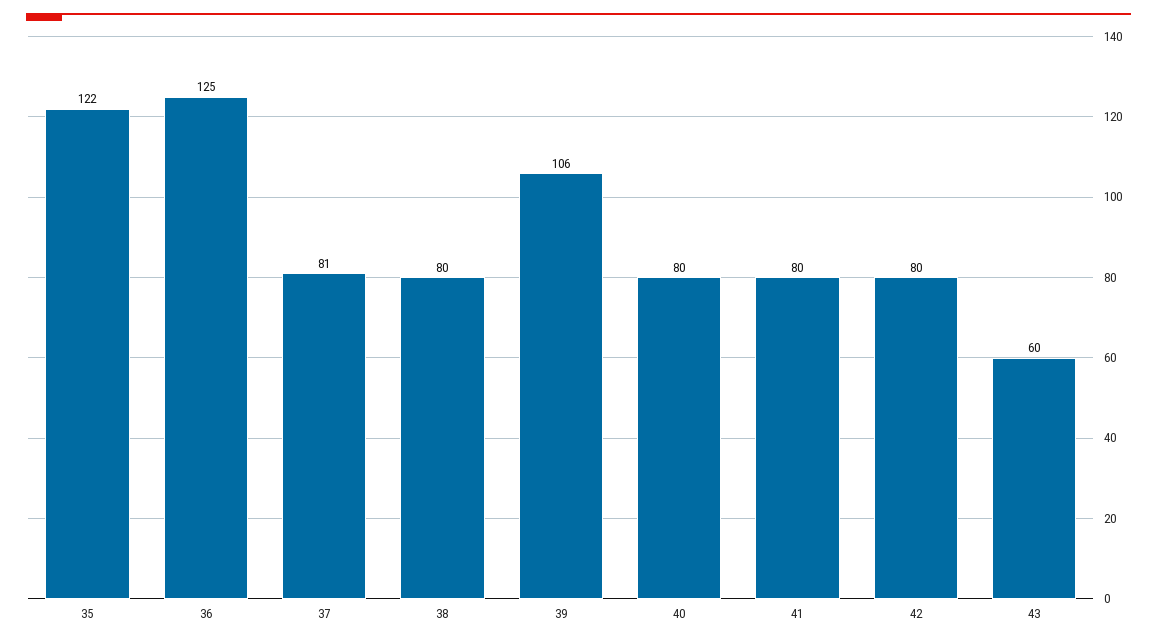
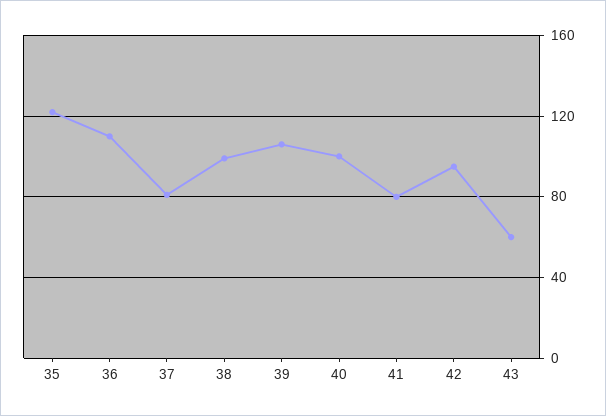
36: 125 -> 110
38: 80 -> 100
40: 80 -> 100
42: 80 -> 95

